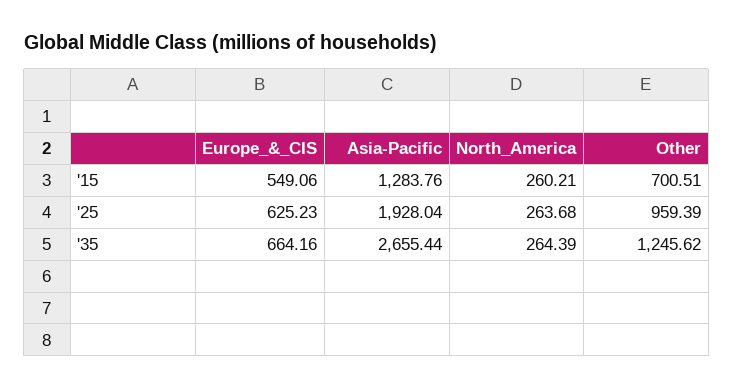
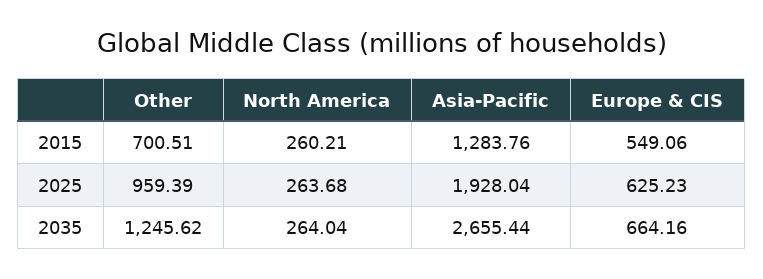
North_America, '35: 264.39 -> 264.04

